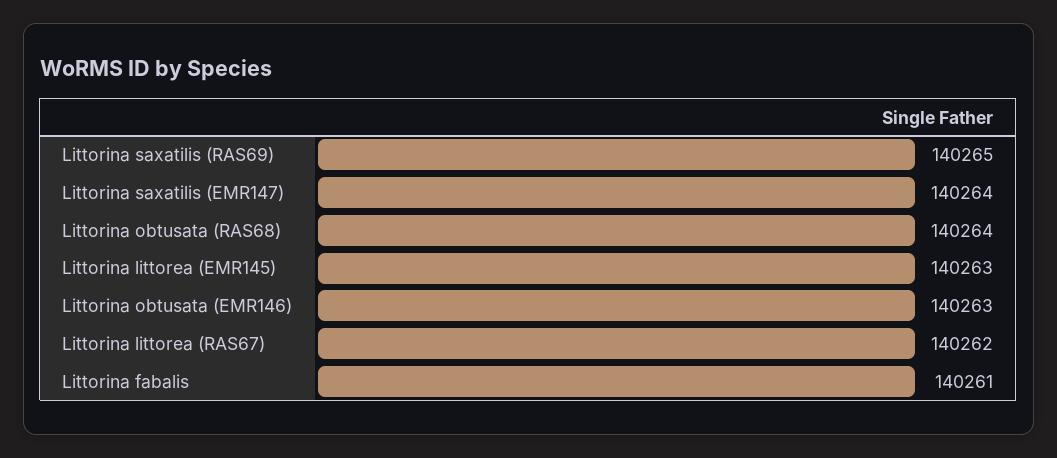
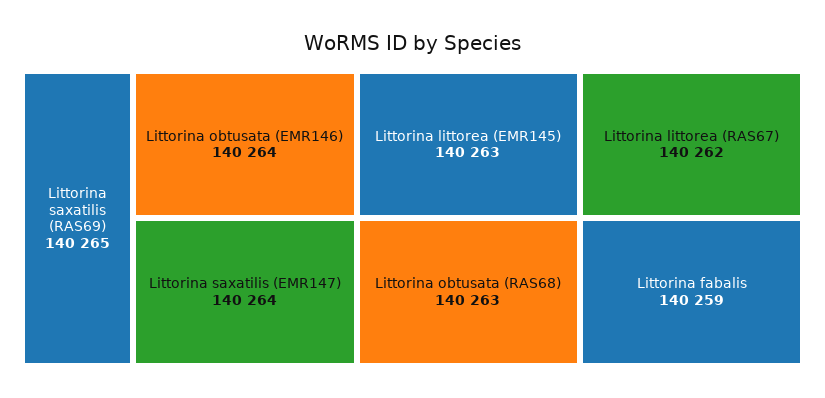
Littorina obtusata (RAS68): 140264 -> 140263
Littorina obtusata (EMR146): 140263 -> 140264
Littorina fabalis: 140261 -> 140259

